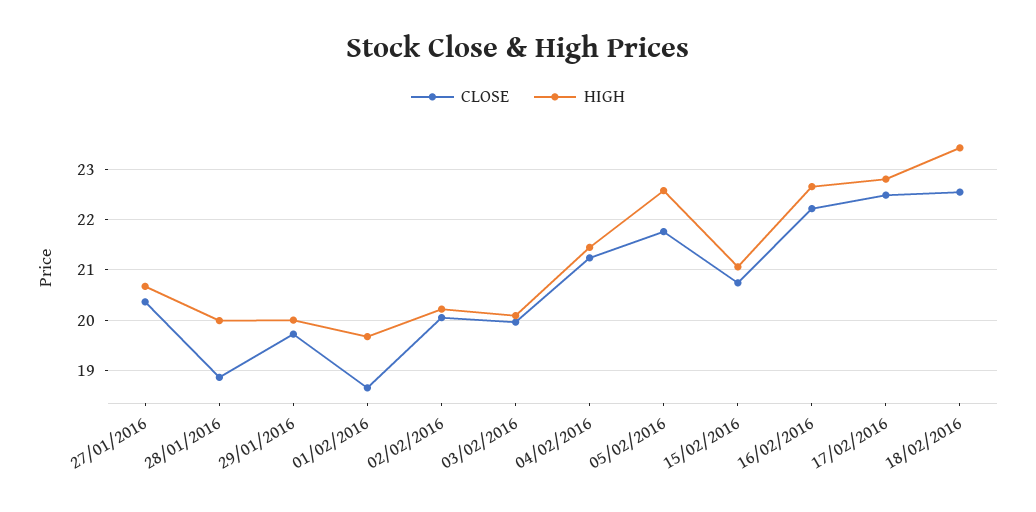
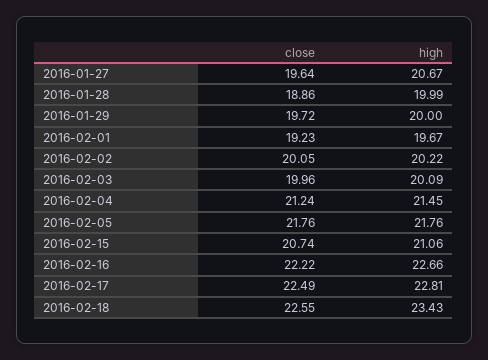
CLOSE, 27/01/2016: 20.4 -> 19.64
CLOSE, 01/02/2016: 18.6 -> 19.23
HIGH, 05/02/2016: 22.6 -> 21.76

